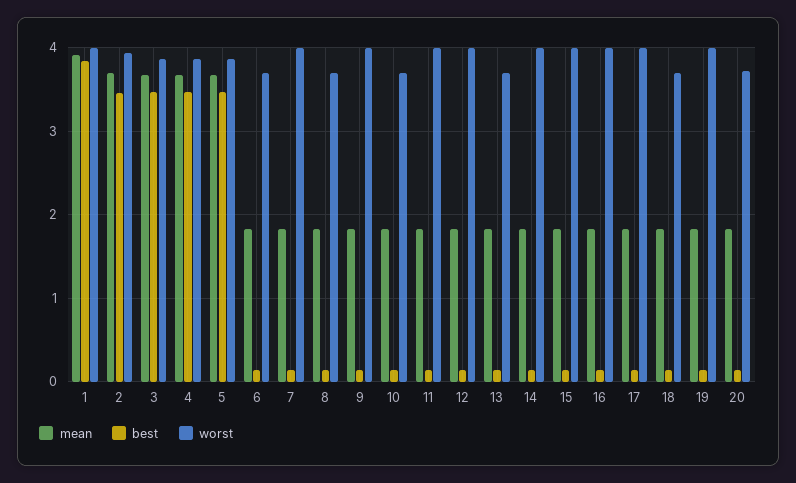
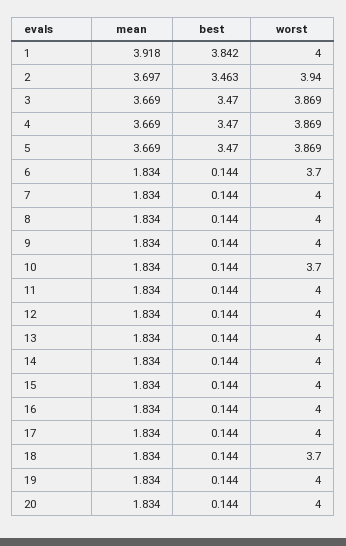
worst, 8: 3.7 -> 4
worst, 13: 3.7 -> 4
worst, 20: 3.7 -> 4

